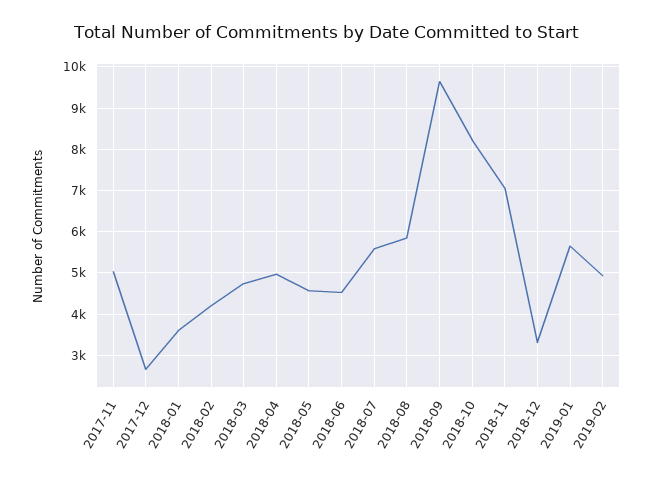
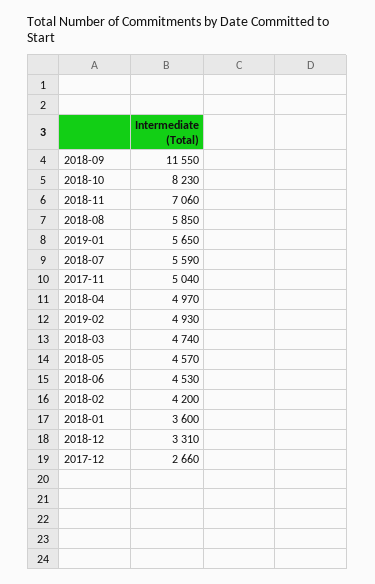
2018-09: 9600 -> 11550

